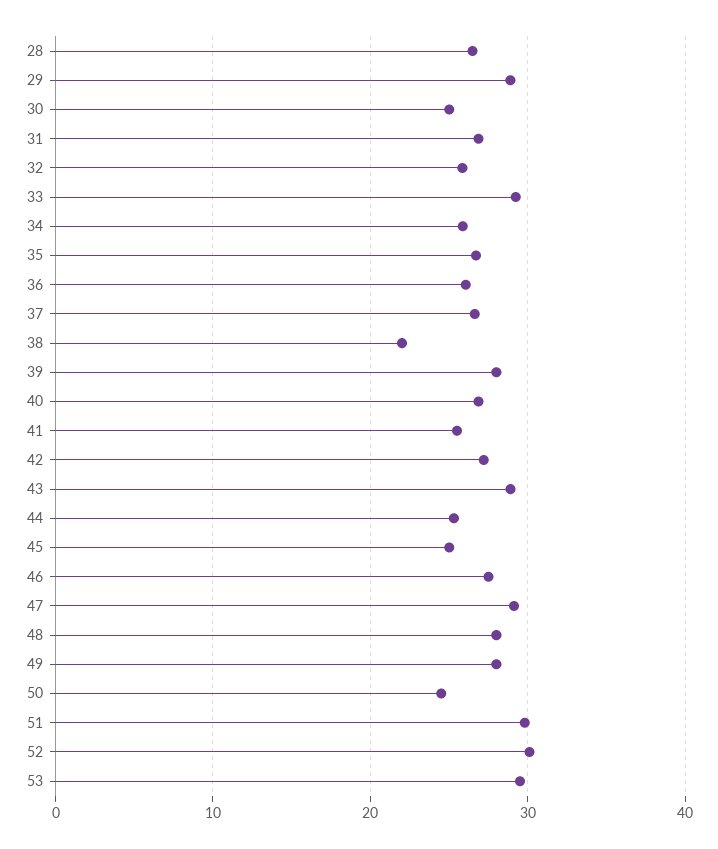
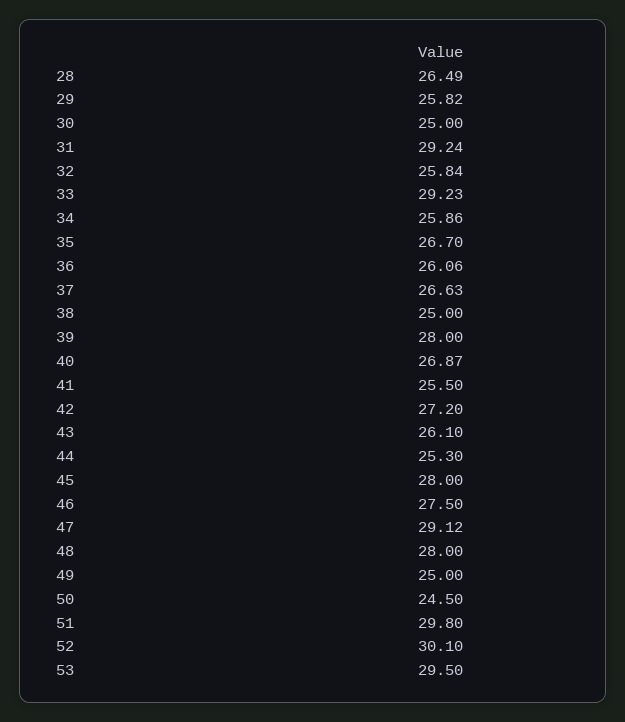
29: 29 -> 25.82
31: 27 -> 29.24
38: 22 -> 25
43: 29 -> 26.1
45: 25 -> 28
49: 28 -> 25

